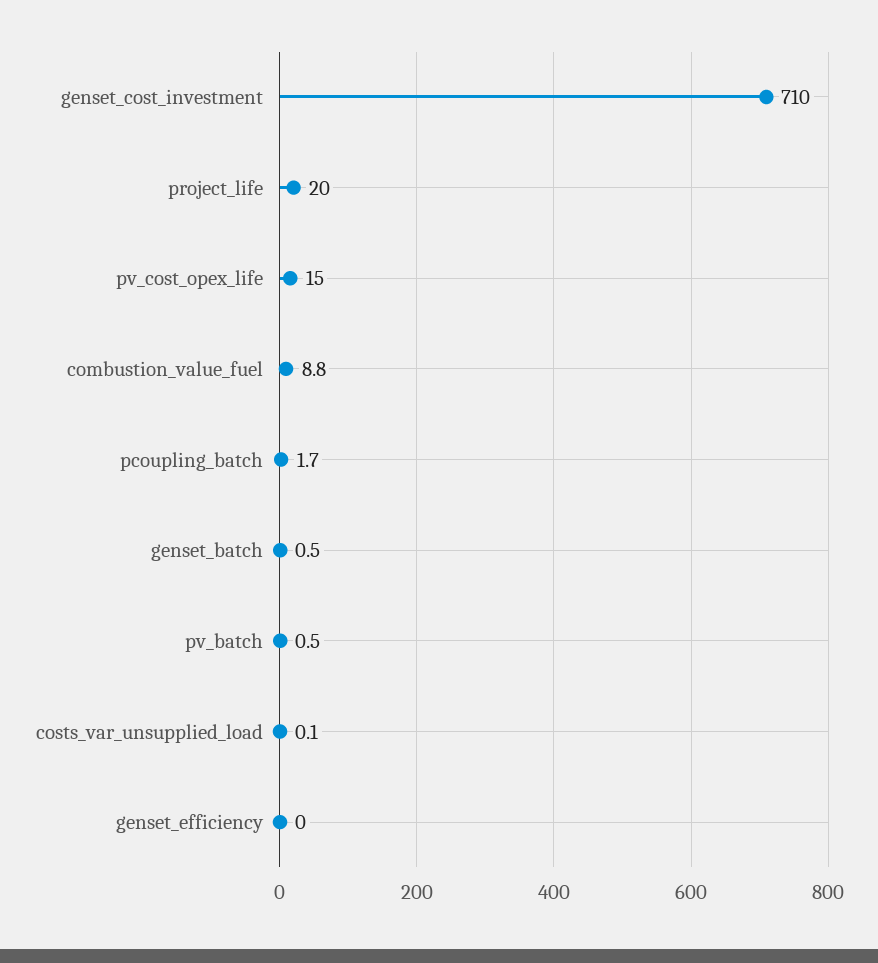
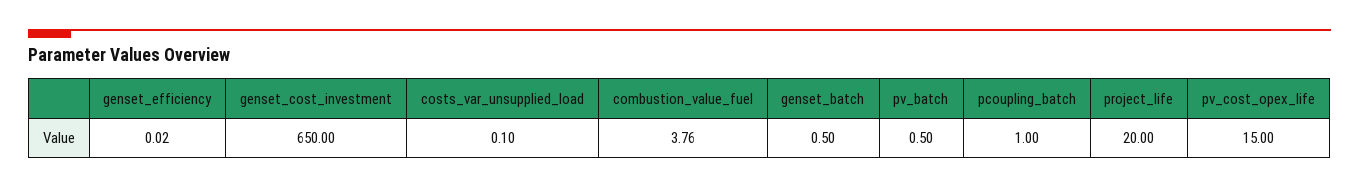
genset_cost_investment: 710 -> 650
combustion_value_fuel: 8.8 -> 3.76
pcoupling_batch: 1.7 -> 1

